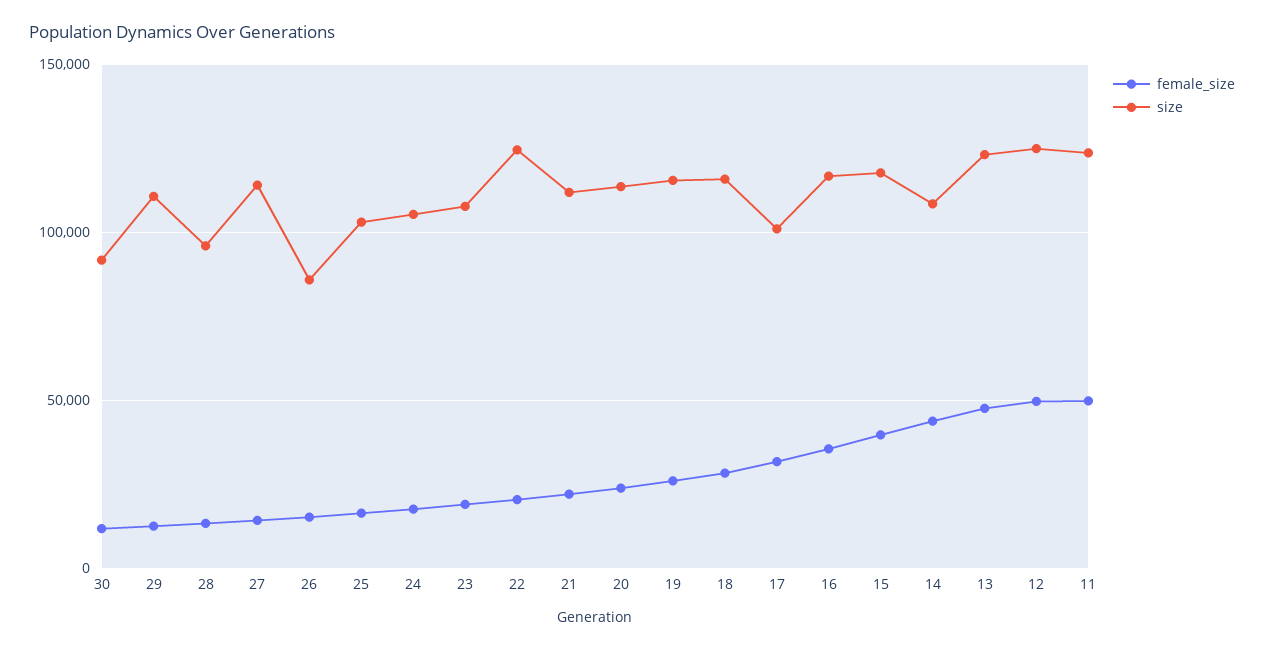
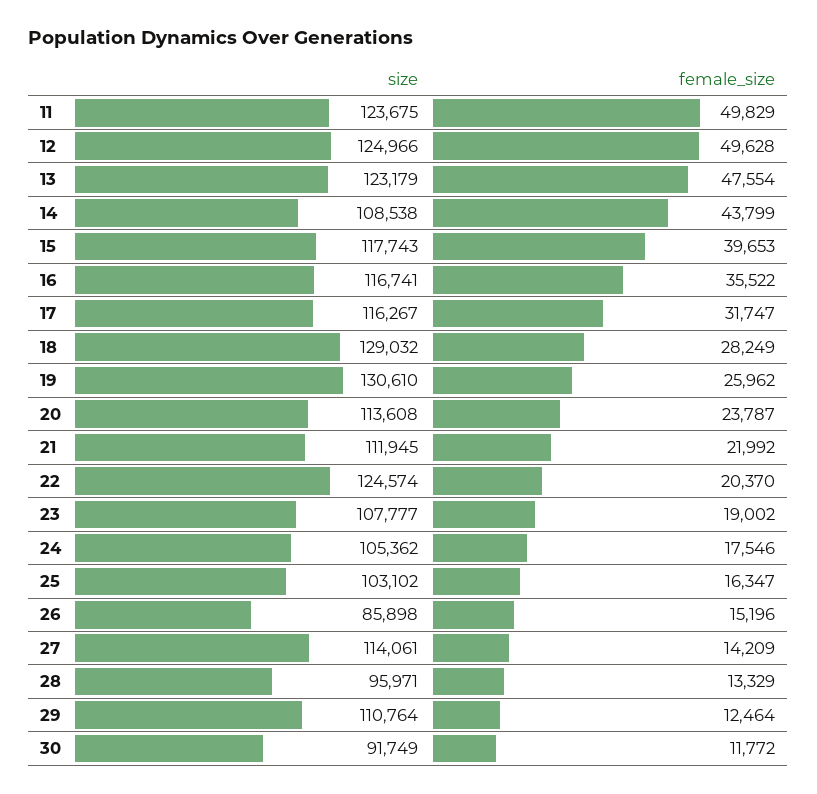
size, 19: 115000 -> 130610
size, 18: 115000 -> 129032
size, 17: 100000 -> 116267

